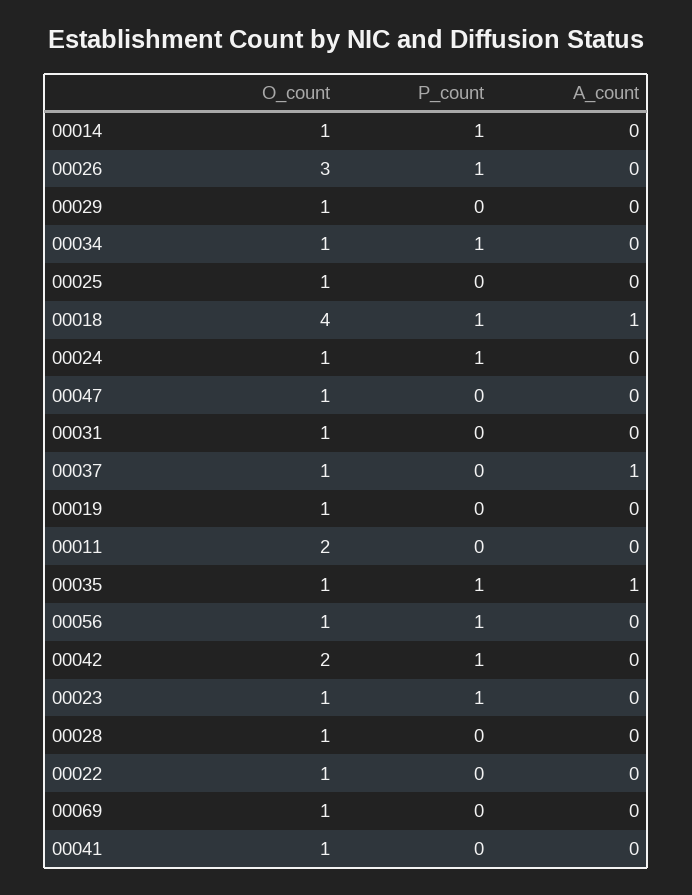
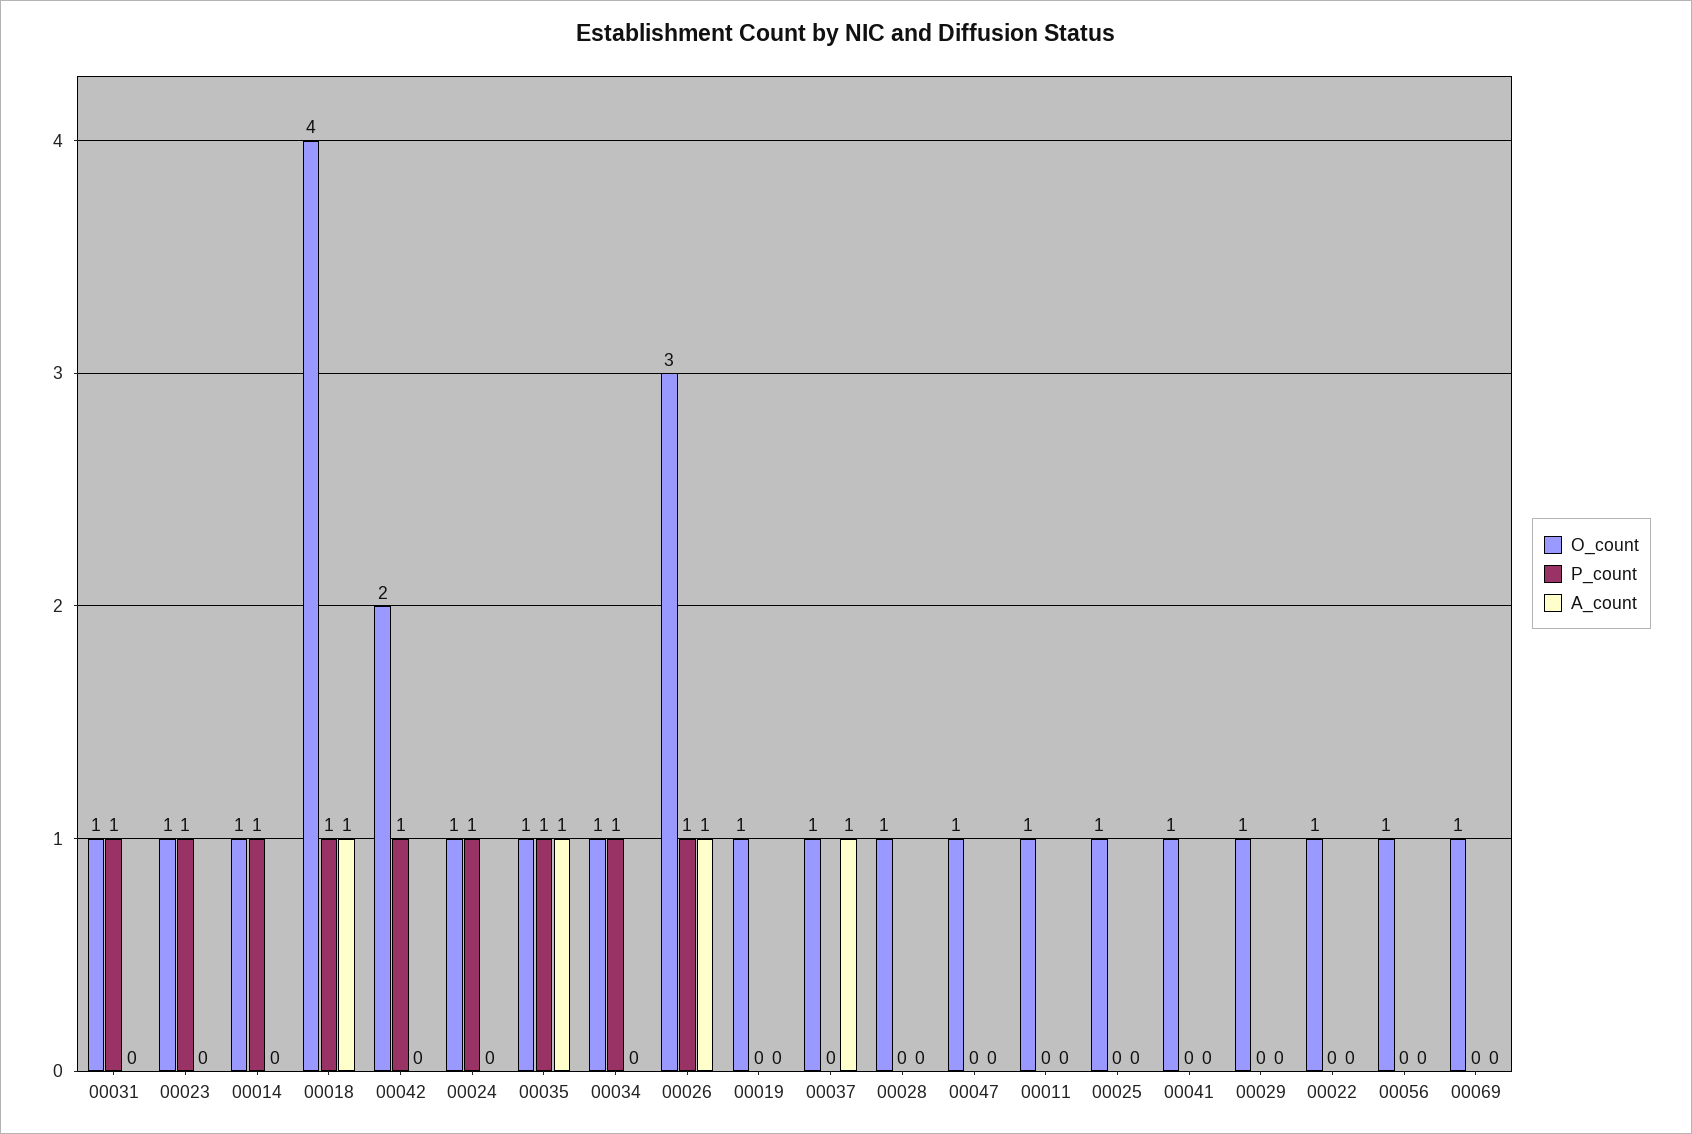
A_count, 00026: 0 -> 1
P_count, 00031: 0 -> 1
O_count, 00011: 2 -> 1
P_count, 00056: 1 -> 0

